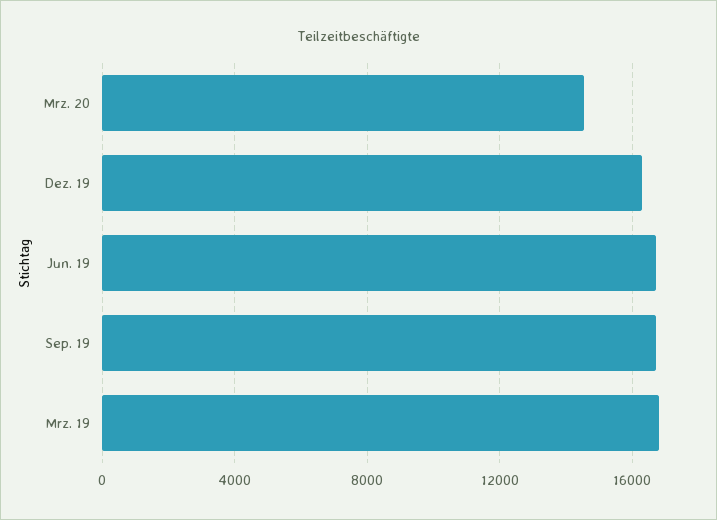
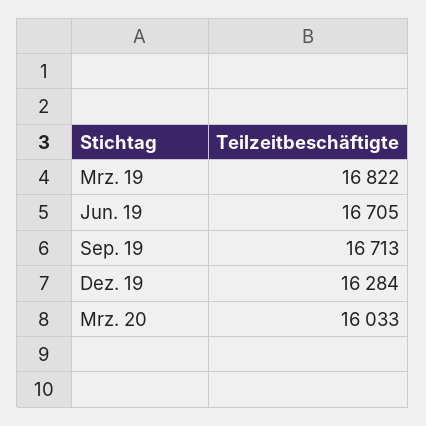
Mrz. 20: 14500 -> 16033

